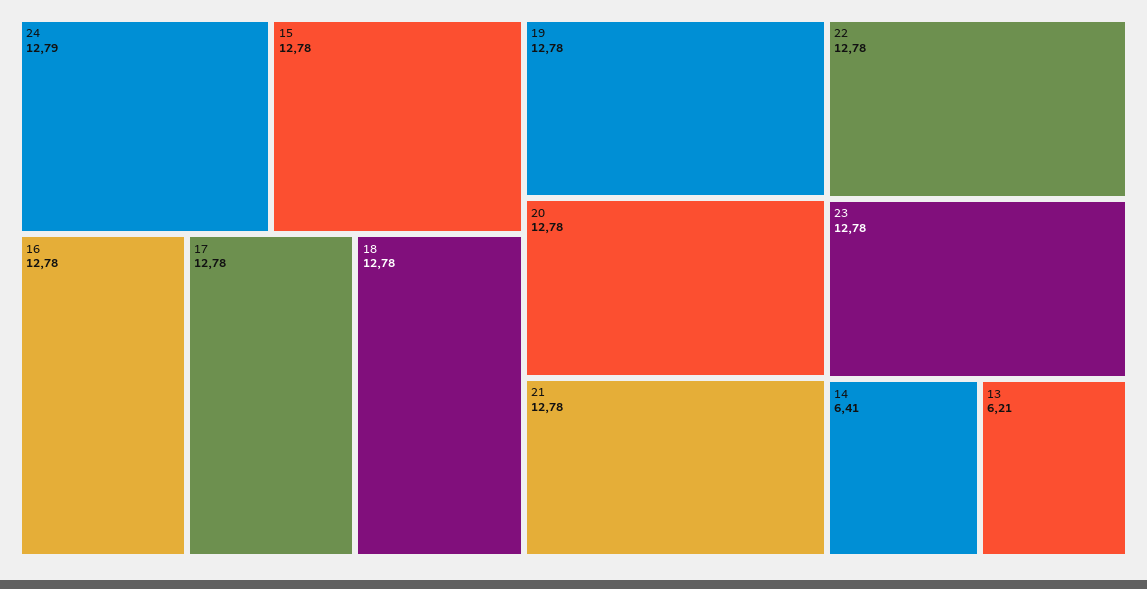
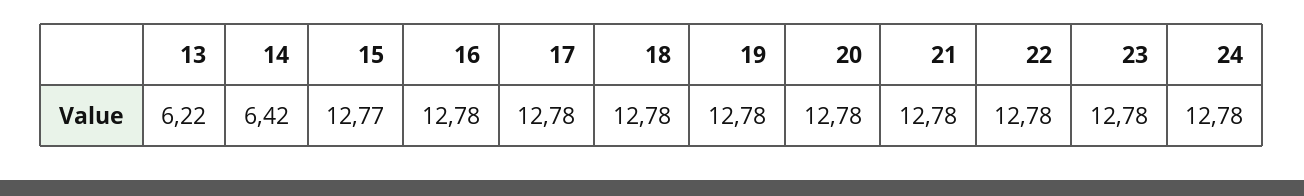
24: 12.79 -> 12.78
15: 12.78 -> 12.77
14: 6.41 -> 6.42
13: 6.21 -> 6.22

